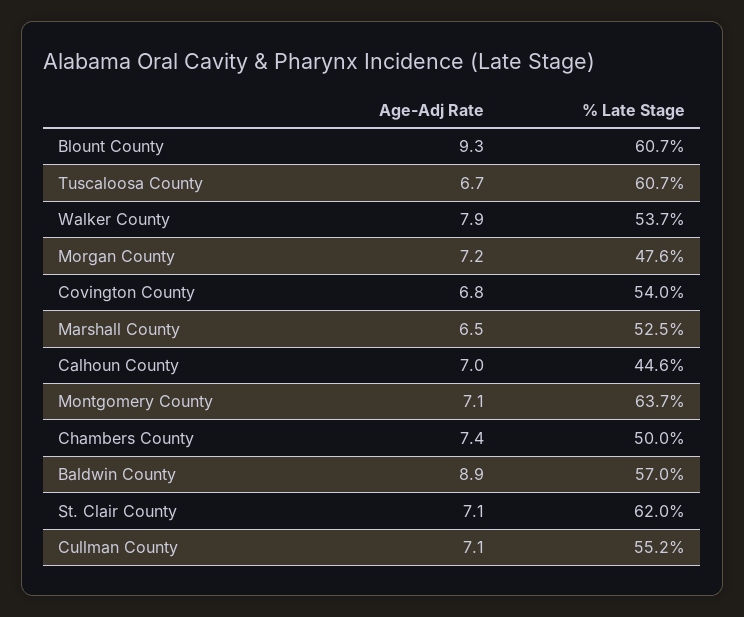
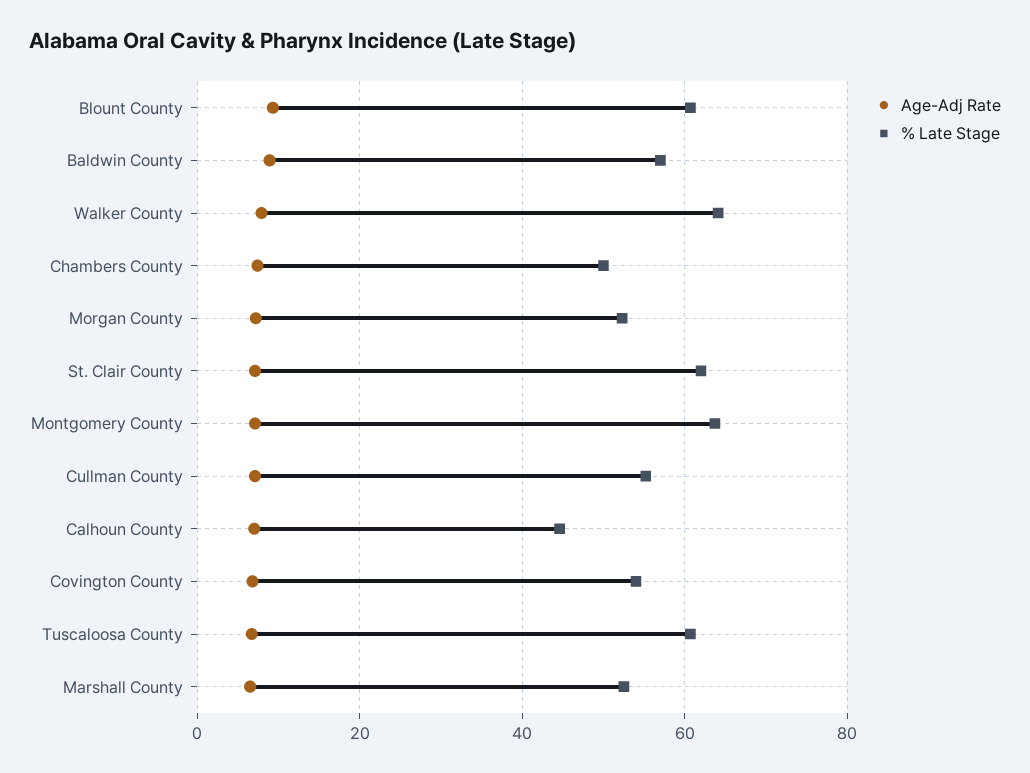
% Late Stage, Walker County: 53.7 -> 64
% Late Stage, Morgan County: 47.6 -> 52

